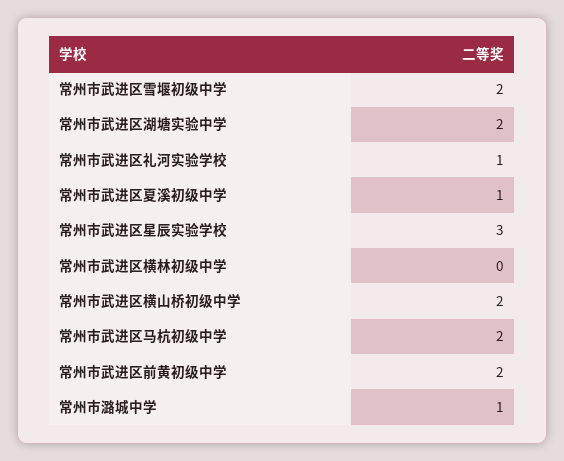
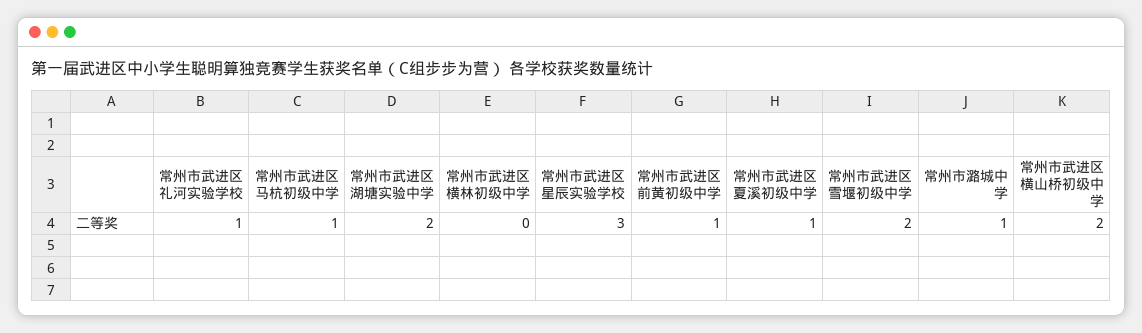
常州市武进区马杭初级中学: 2 -> 1
常州市武进区前黄初级中学: 2 -> 1

